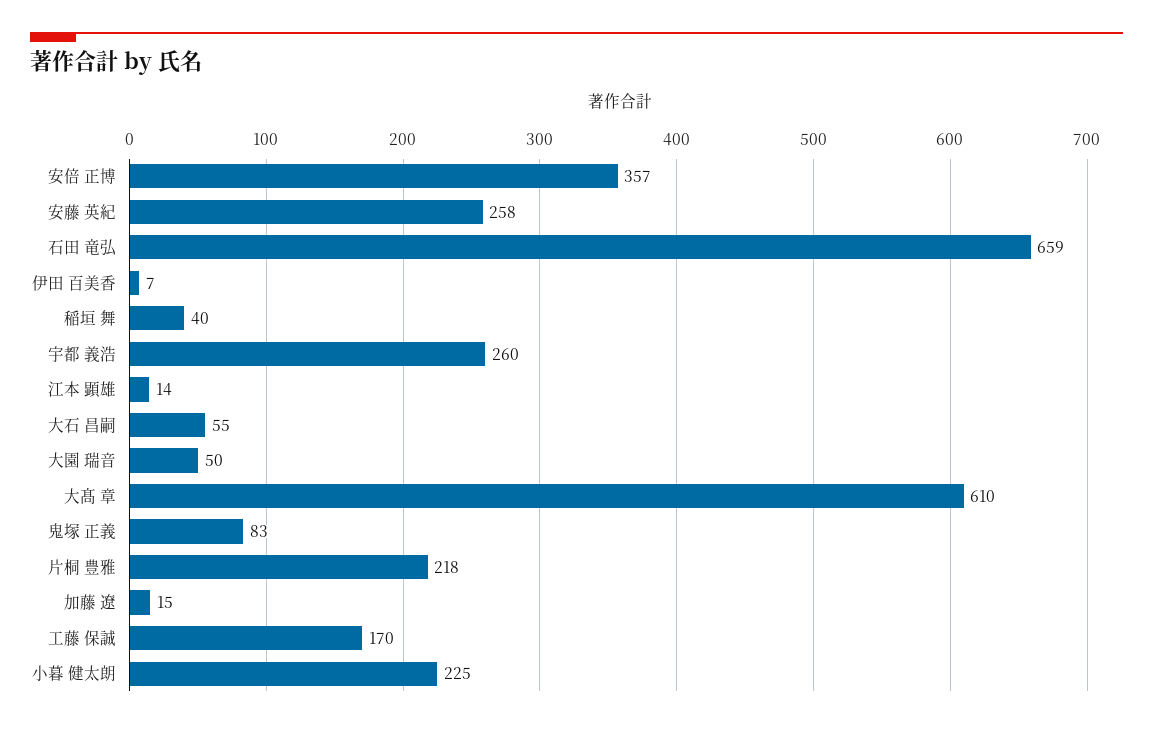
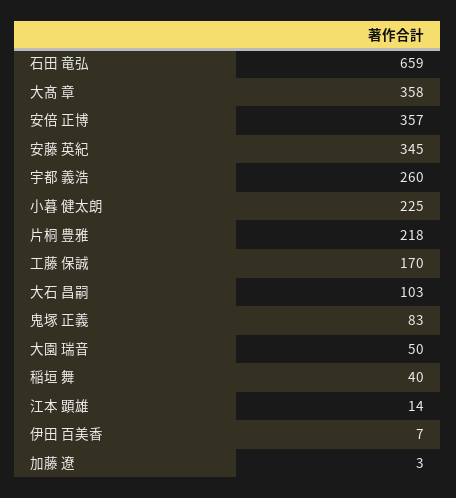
安藤 英紀: 258 -> 345
大石 昌嗣: 55 -> 103
大髙 章: 610 -> 358
加藤 遼: 15 -> 3

